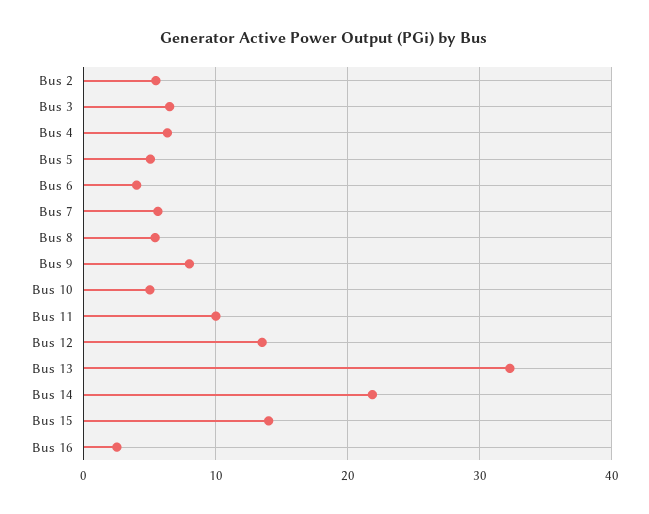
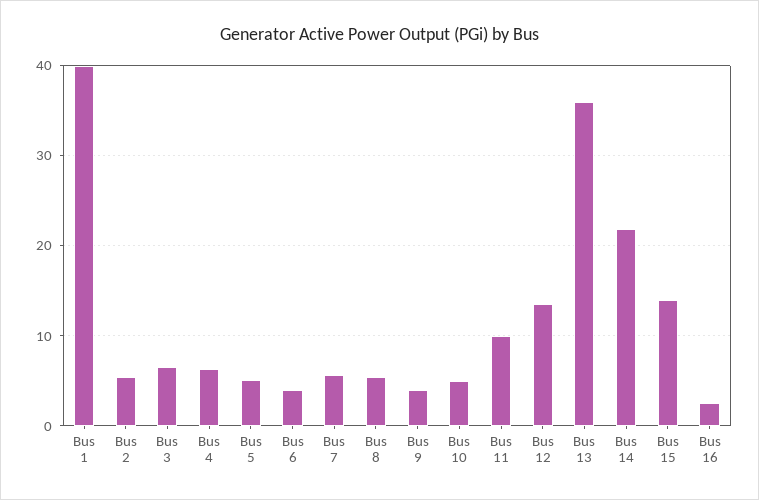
Bus 9: 8 -> 4
Bus 13: 32 -> 36
Bus 1: none -> 40

